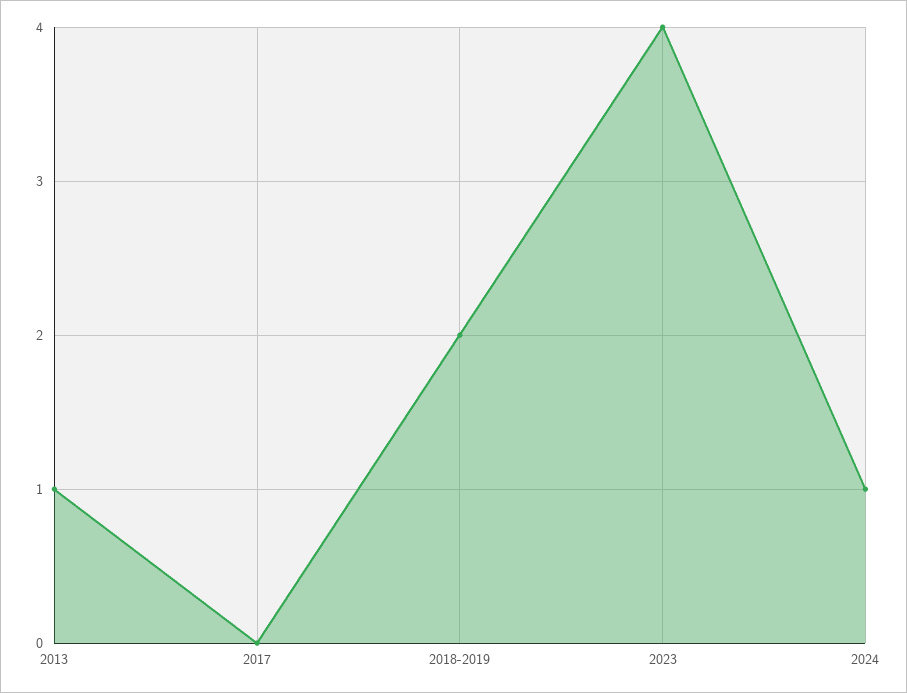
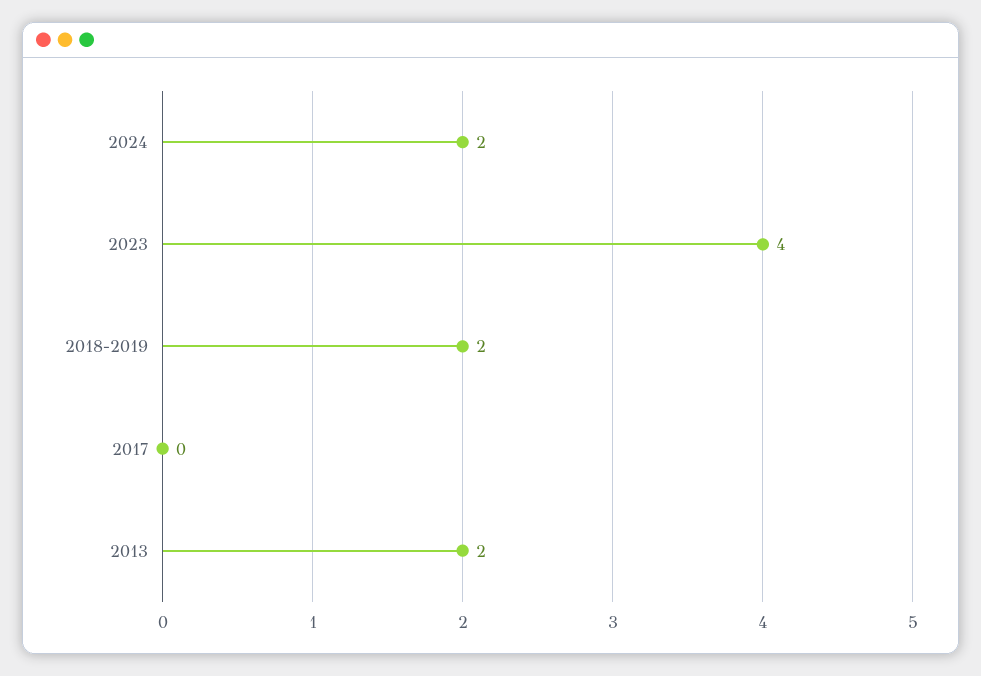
2013: 1 -> 2
2024: 1 -> 2

